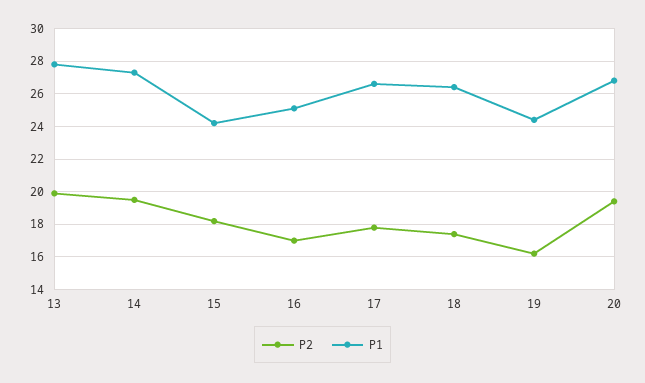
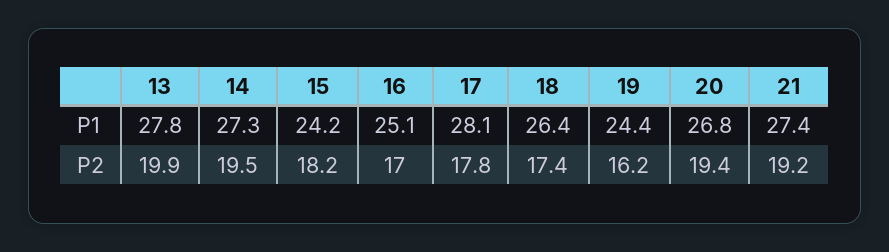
P1, 17: 26.5 -> 28.1
P1, 21: none -> 27.4
P2, 21: none -> 19.2

